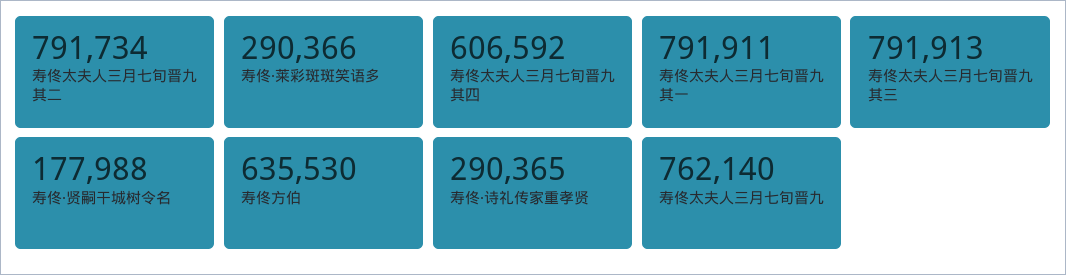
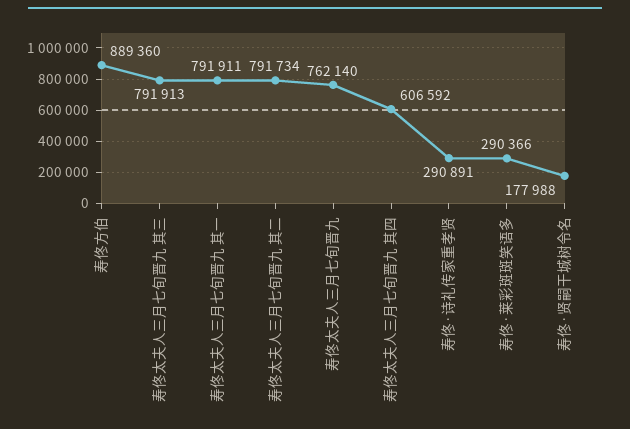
寿佟方伯: 635530 -> 889360
寿佟·诗礼传家重孝贤: 290365 -> 290891

